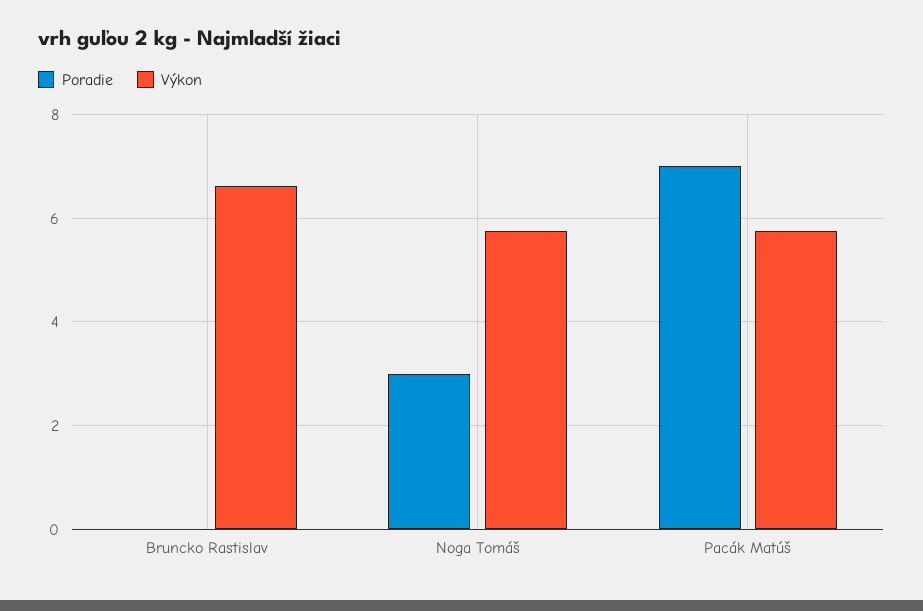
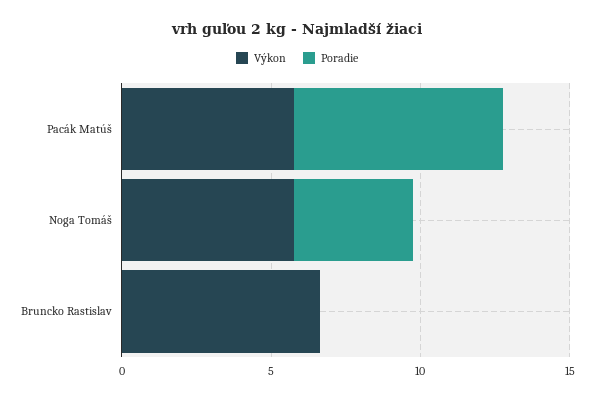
Poradie, Noga Tomáš: 3 -> 4

